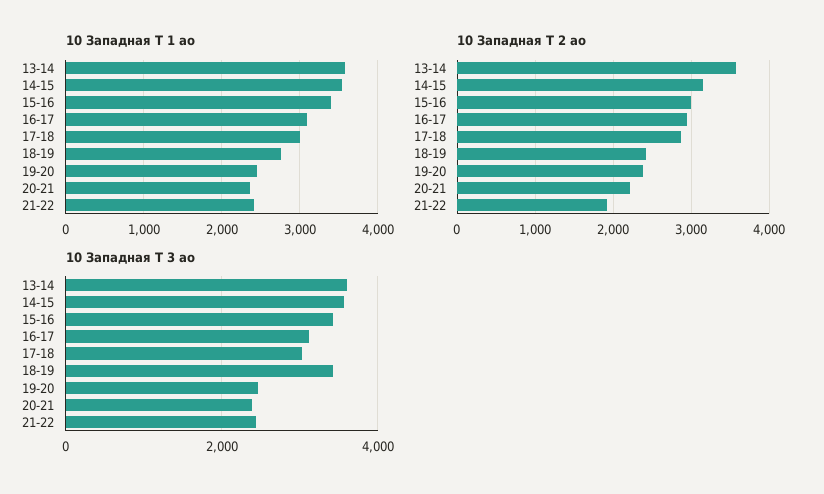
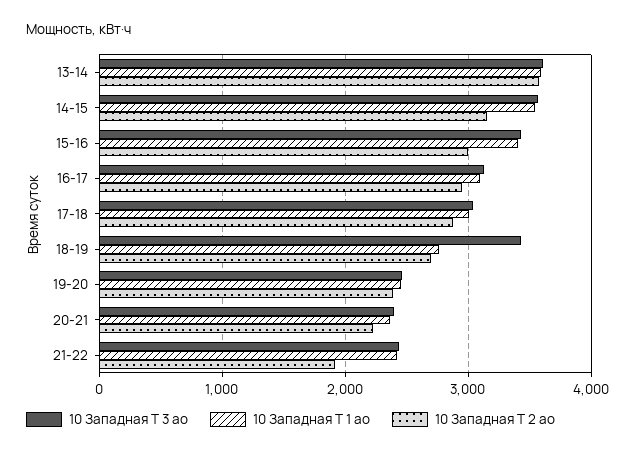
10 Западная Т 2 ао, 18-19: 2400 -> 2700

